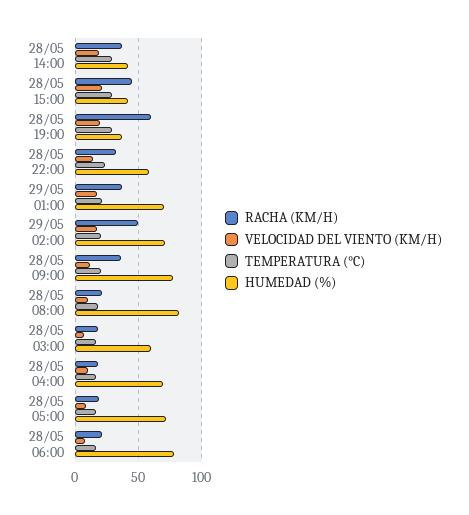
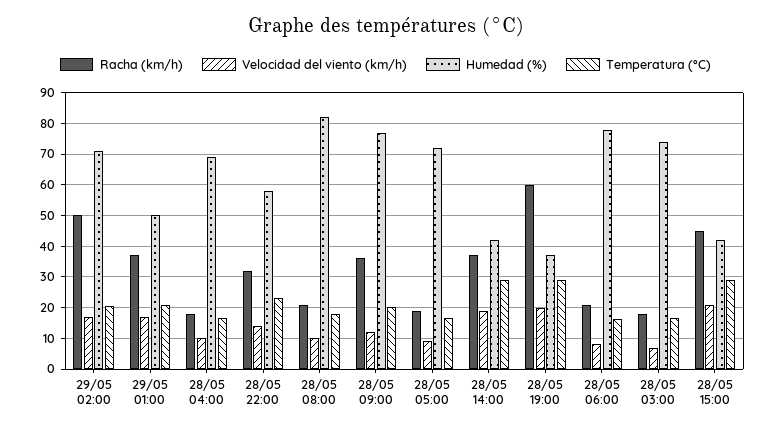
HUMEDAD (%), 29/05 01:00: 70 -> 50
HUMEDAD (%), 28/05 03:00: 60 -> 74

